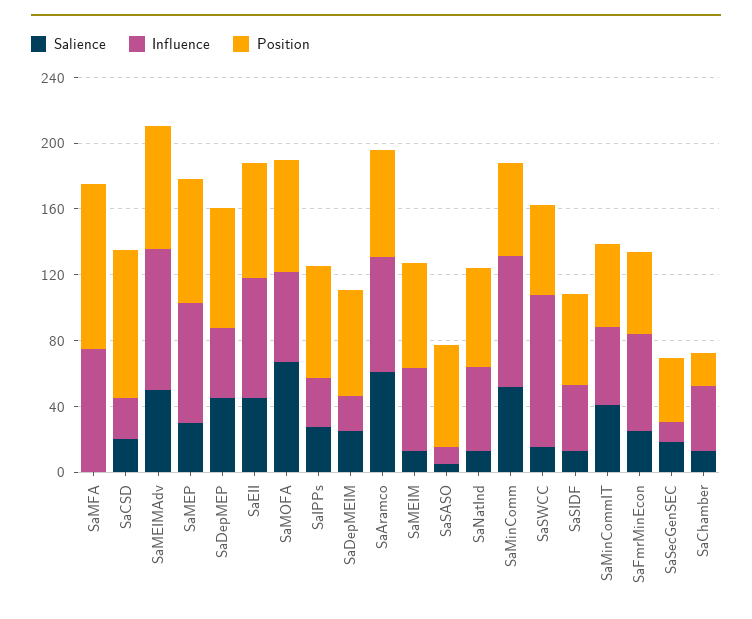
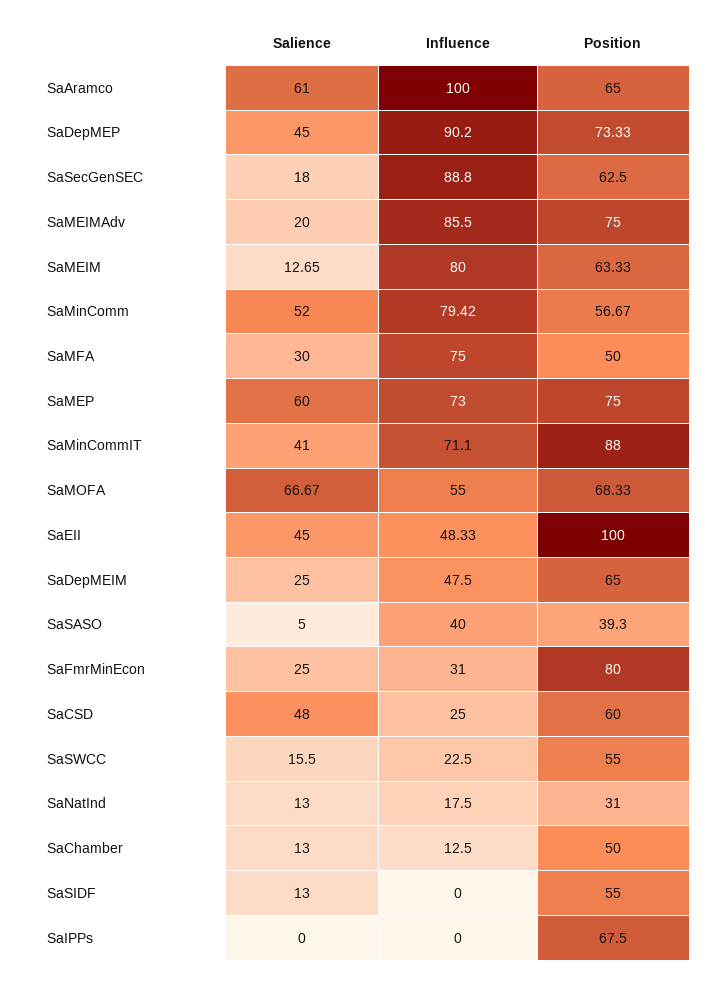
Salience, SaMFA: 0 -> 30
Position, SaMFA: 100 -> 50
Salience, SaCSD: 20 -> 48
Position, SaCSD: 90 -> 60
Salience, SaMEIMAdv: 50 -> 20
Salience, SaMEP: 30 -> 60
Influence, SaDepMEP: 40 -> 90.2
Influence, SaEII: 70 -> 48.33
Position, SaEII: 70 -> 100
Salience, SaIPPs: 30 -> 0
Influence, SaIPPs: 30 -> 0
Influence, SaDepMEIM: 20 -> 47.5
Influence, SaAramco: 70 -> 100
Influence, SaMEIM: 50 -> 80
Influence, SaSASO: 10 -> 40
Position, SaSASO: 60 -> 39.3
Influence, SaNatInd: 50 -> 17.5
Position, SaNatInd: 60 -> 31
Influence, SaSWCC: 90 -> 22.5
Influence, SaSIDF: 40 -> 0
Influence, SaMinCommIT: 50 -> 71.1
Position, SaMinCommIT: 50 -> 88
Influence, SaFmrMinEcon: 60 -> 31
Position, SaFmrMinEcon: 50 -> 80
Influence, SaSecGenSEC: 10 -> 88.8
Position, SaSecGenSEC: 40 -> 62.5
Influence, SaChamber: 40 -> 12.5
Position, SaChamber: 20 -> 50

